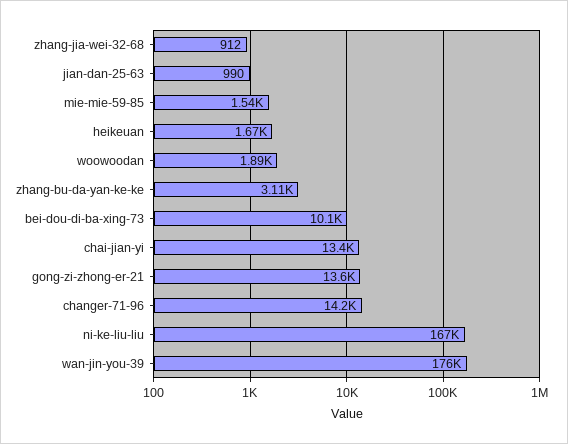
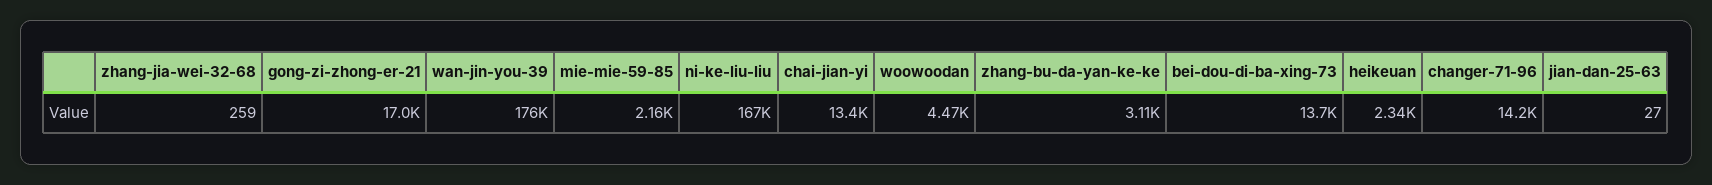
zhang-jia-wei-32-68: 912 -> 259
jian-dan-25-63: 990 -> 27
mie-mie-59-85: 1540 -> 2160
heikeuan: 1670 -> 2340
woowoodan: 1890 -> 4470
bei-dou-di-ba-xing-73: 10100 -> 13700
gong-zi-zhong-er-21: 13600 -> 17000

